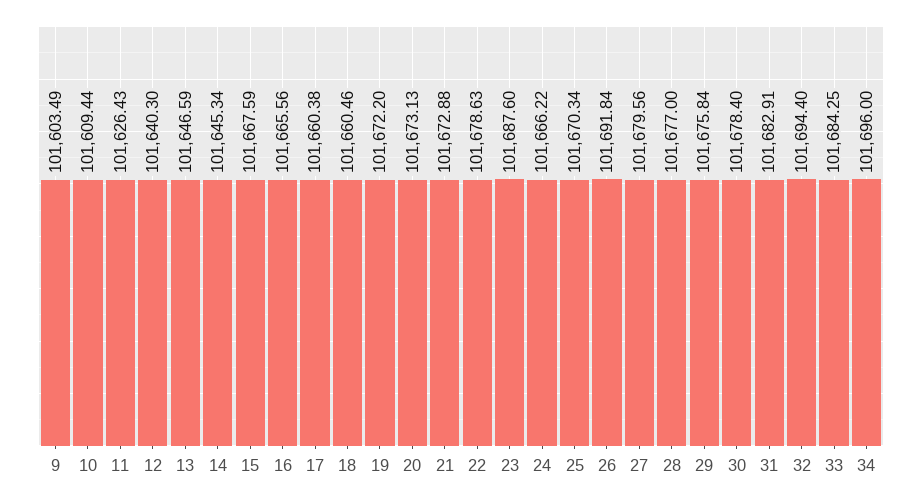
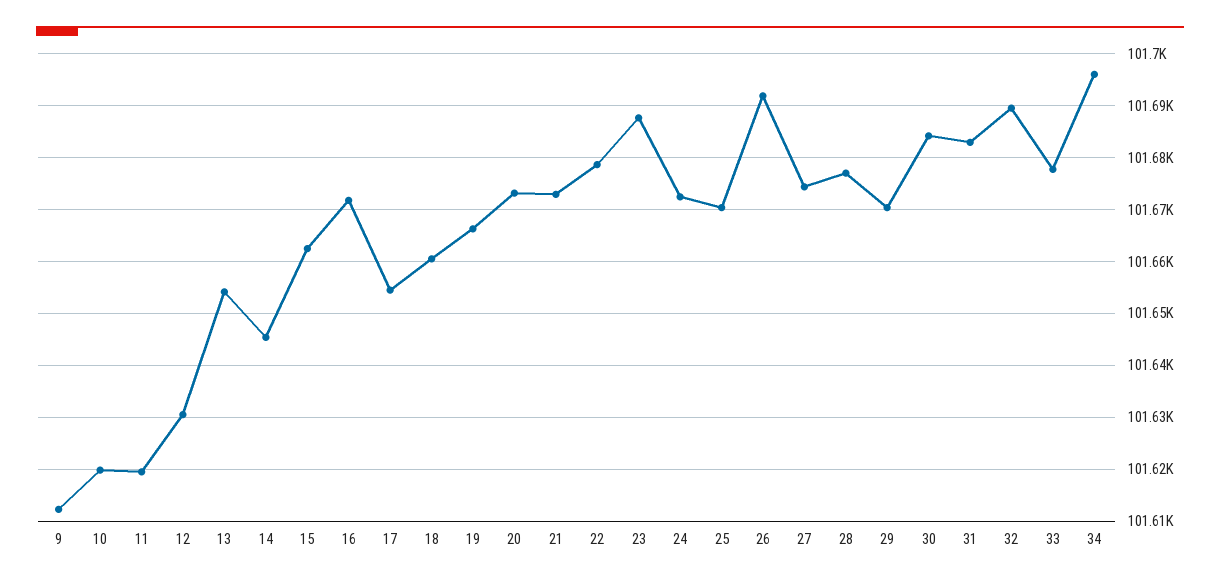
9: 101603.49 -> 101612
10: 101609.44 -> 101620
11: 101626.43 -> 101620
12: 101640.3 -> 101630
13: 101646.59 -> 101654
15: 101667.59 -> 101662
16: 101665.56 -> 101672
17: 101660.38 -> 101654
19: 101672.2 -> 101666
24: 101666.22 -> 101672
27: 101679.56 -> 101674
29: 101675.84 -> 101670
30: 101678.4 -> 101684
32: 101694.4 -> 101690
33: 101684.25 -> 101678

